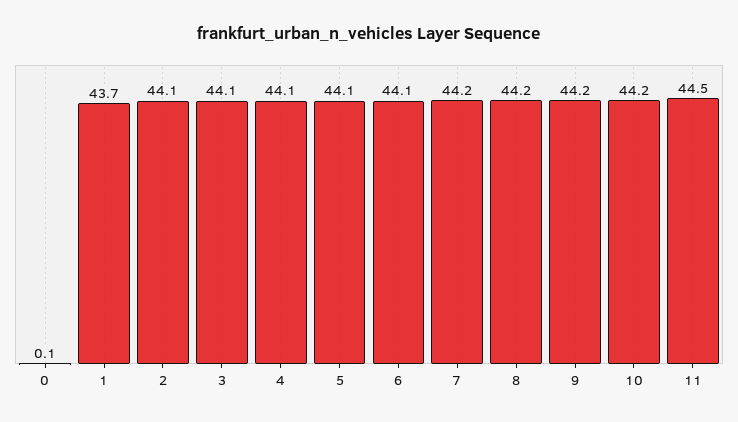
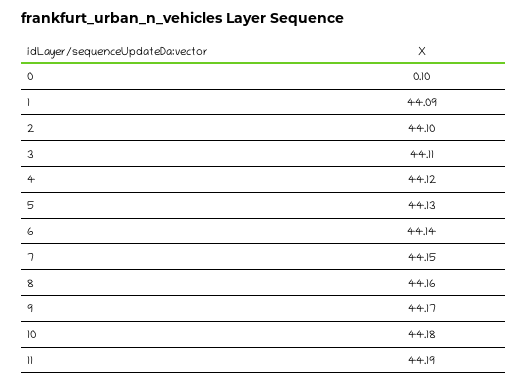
1: 43.7 -> 44.09
11: 44.5 -> 44.19

